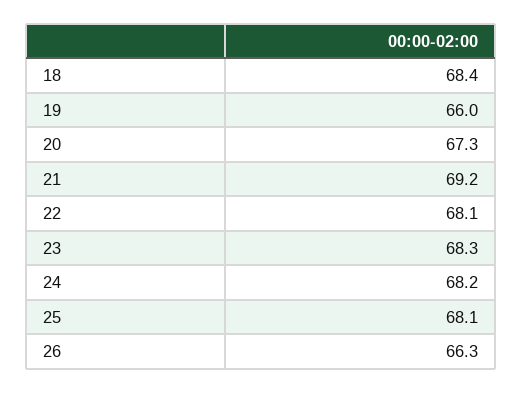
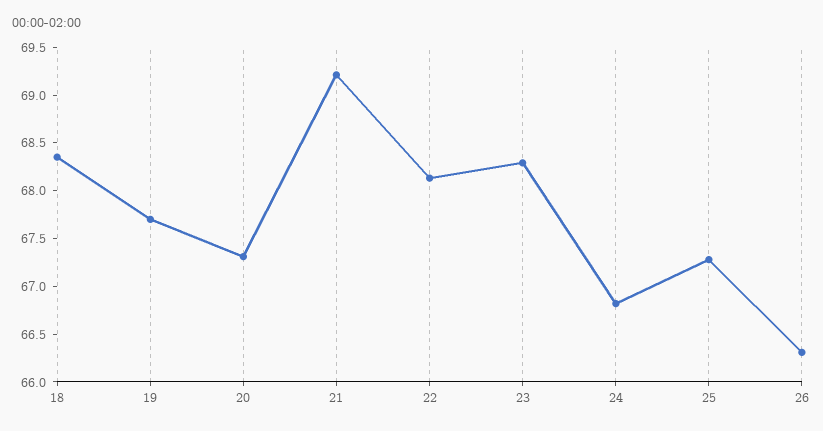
19: 66 -> 67.7
24: 68.2 -> 66.8
25: 68.1 -> 67.3

